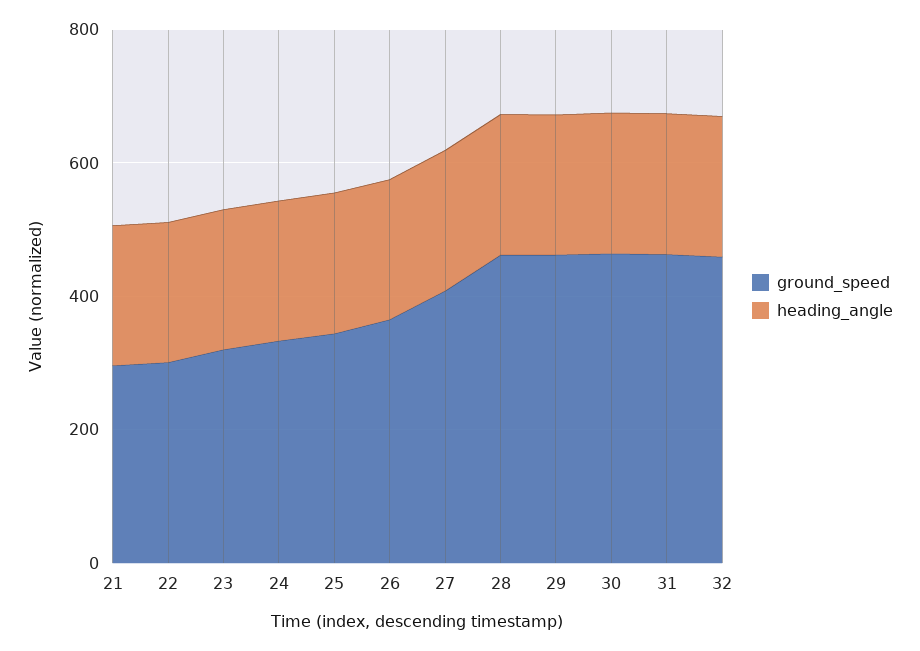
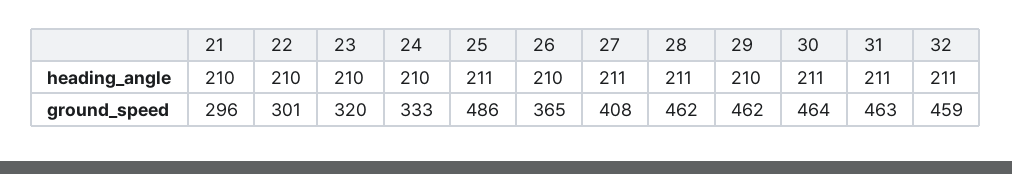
ground_speed, 25: 350 -> 486

